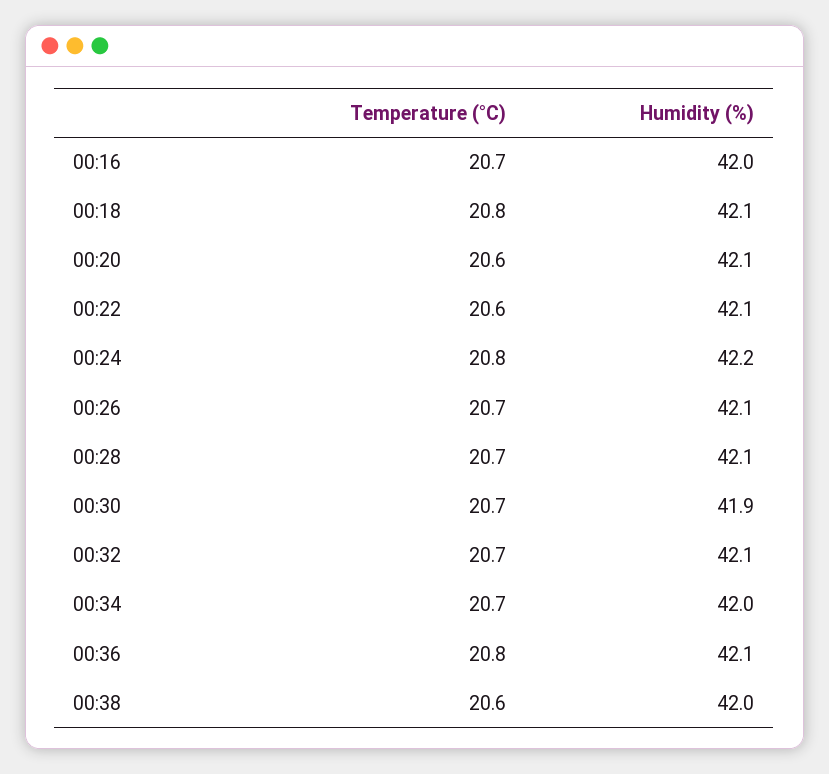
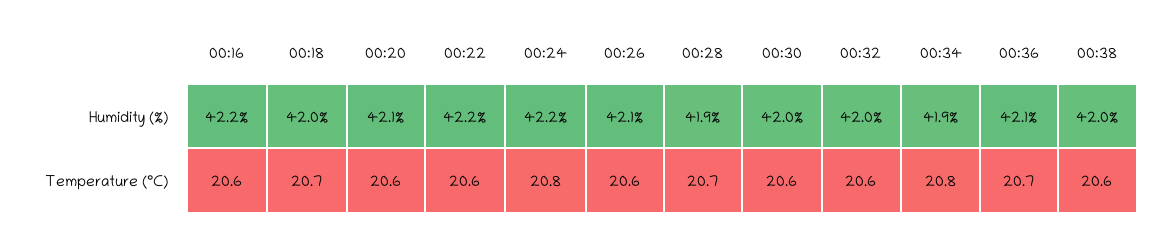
Temperature (°C), 00:16: 20.7 -> 20.6
Humidity (%), 00:16: 42 -> 42.2
Temperature (°C), 00:18: 20.8 -> 20.7
Humidity (%), 00:18: 42.1 -> 42
Humidity (%), 00:22: 42.1 -> 42.2
Temperature (°C), 00:26: 20.7 -> 20.6
Humidity (%), 00:28: 42.1 -> 41.9
Temperature (°C), 00:30: 20.7 -> 20.6
Humidity (%), 00:30: 41.9 -> 42
Temperature (°C), 00:32: 20.7 -> 20.6
Humidity (%), 00:32: 42.1 -> 42
Temperature (°C), 00:34: 20.7 -> 20.8
Humidity (%), 00:34: 42 -> 41.9
Temperature (°C), 00:36: 20.8 -> 20.7

